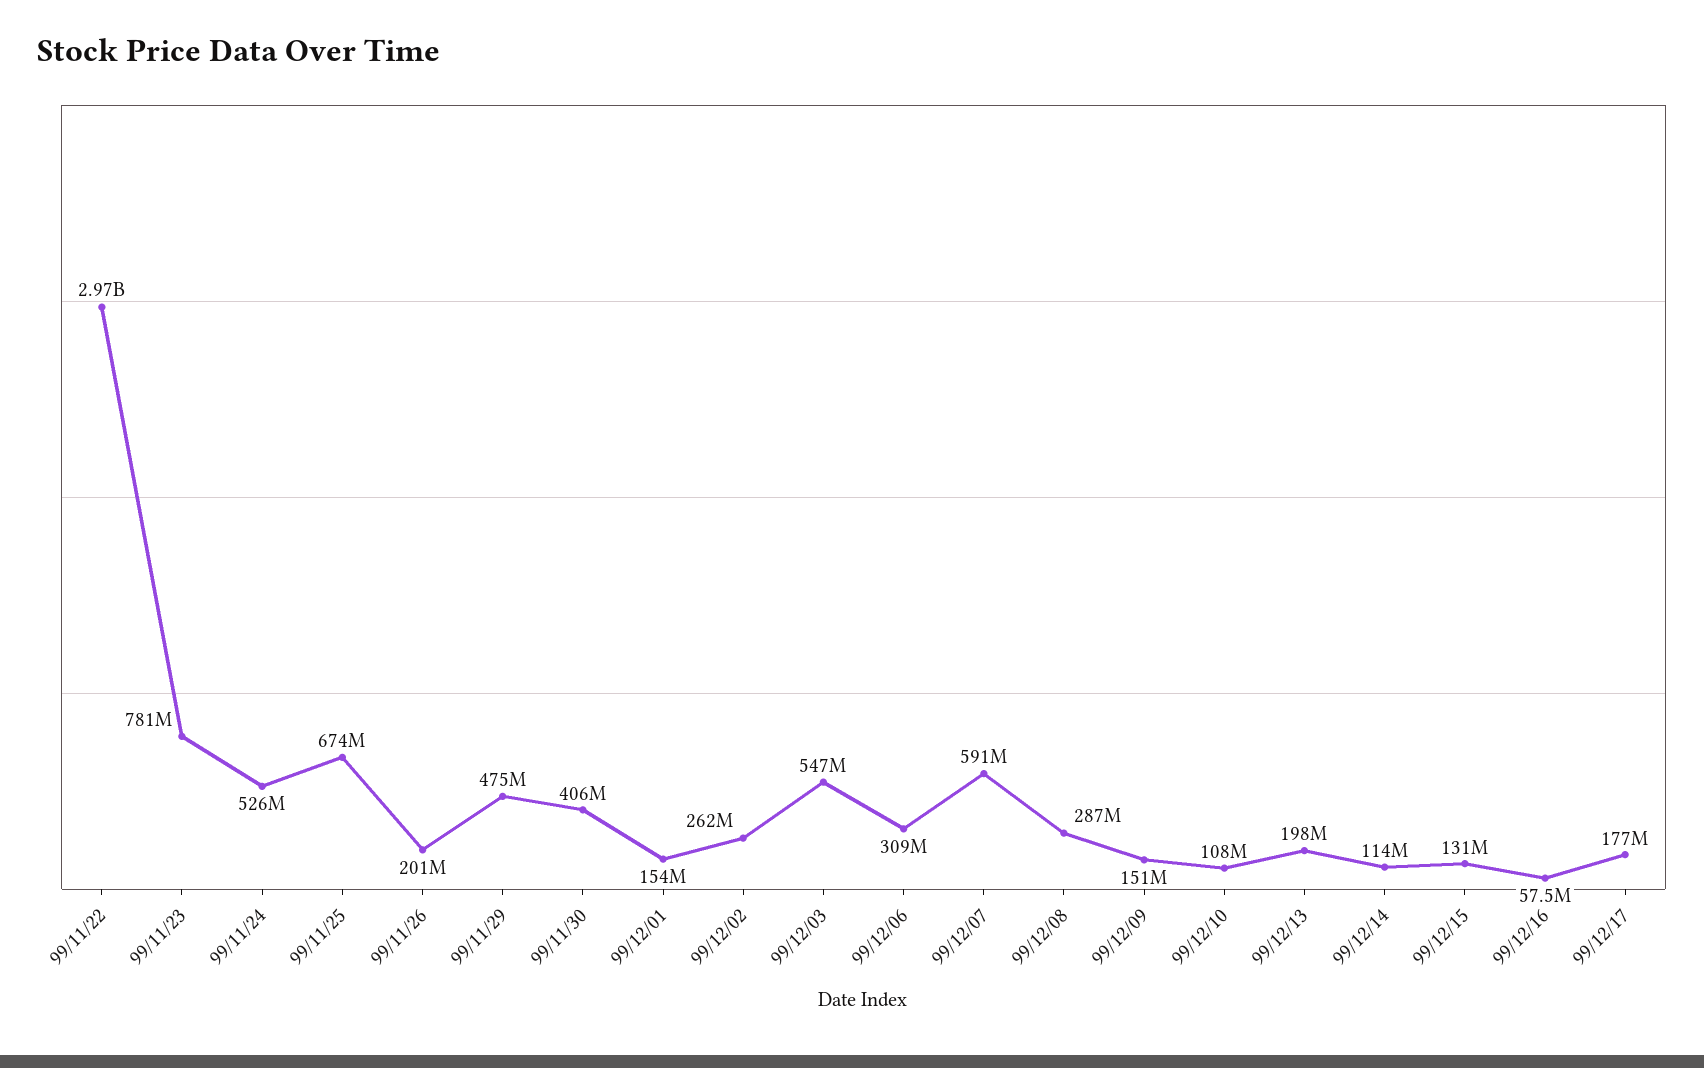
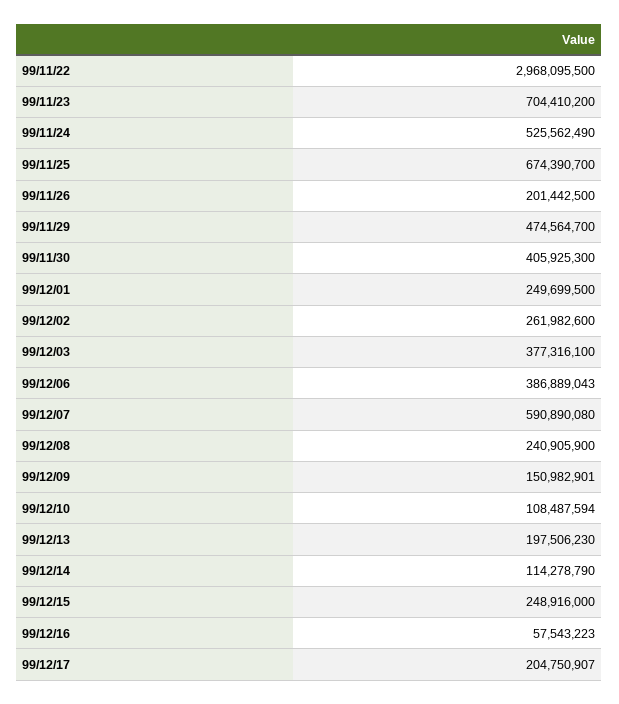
99/11/23: 781000000 -> 704410200
99/12/01: 154000000 -> 249699500
99/12/03: 547000000 -> 377316100
99/12/06: 309000000 -> 386889043
99/12/08: 287000000 -> 240905900
99/12/15: 131000000 -> 248916000
99/12/17: 177000000 -> 204750907

